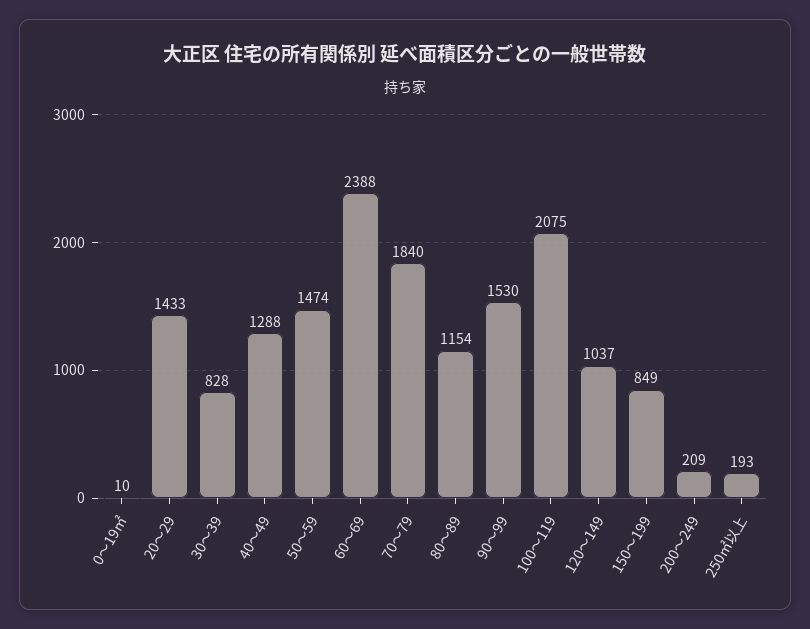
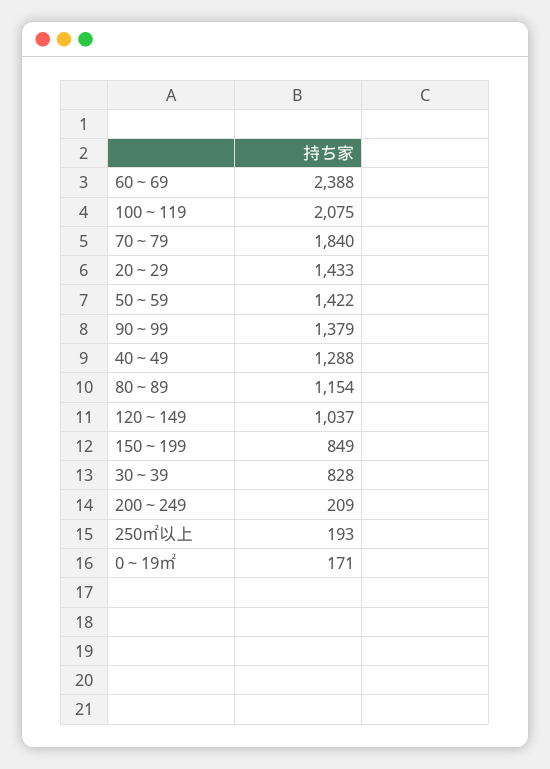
0～19㎡: 10 -> 171
50～59: 1474 -> 1422
90～99: 1530 -> 1379

